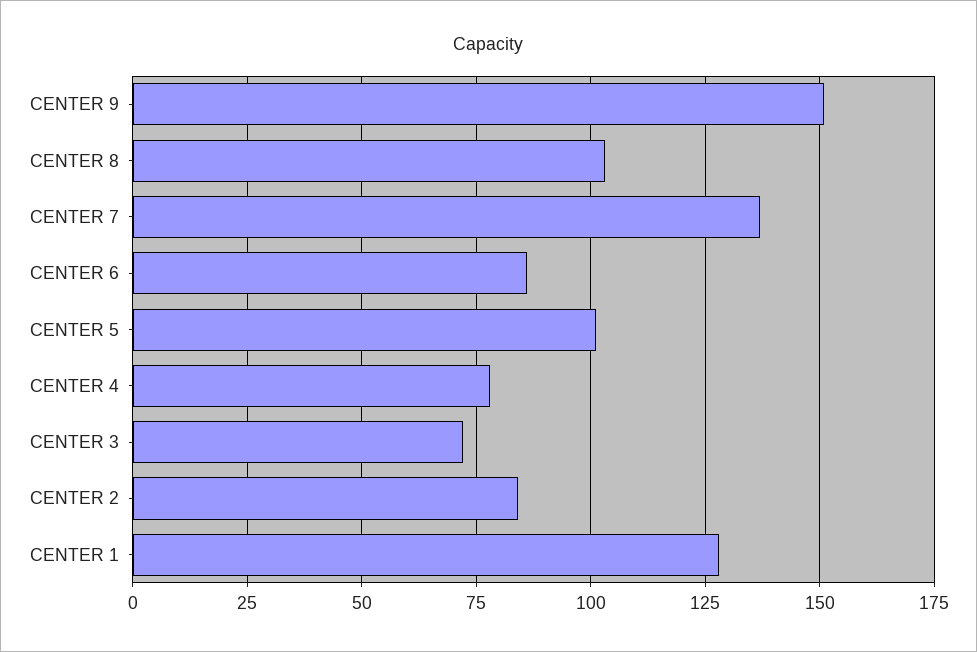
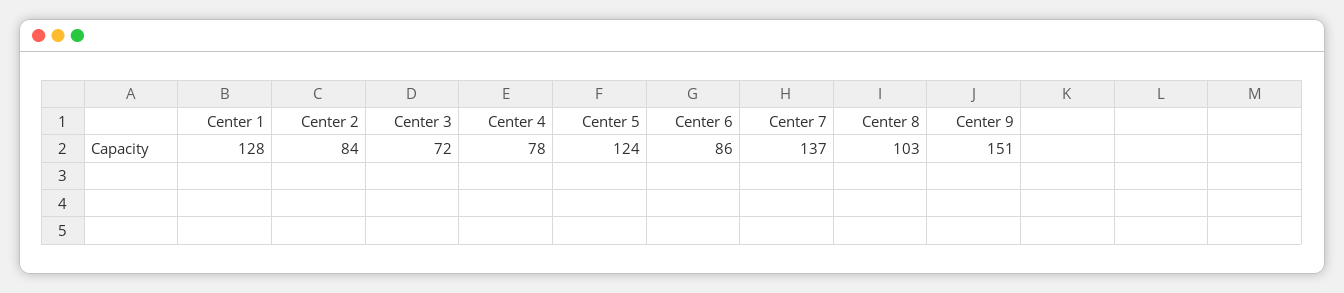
CENTER 5: 100 -> 124

